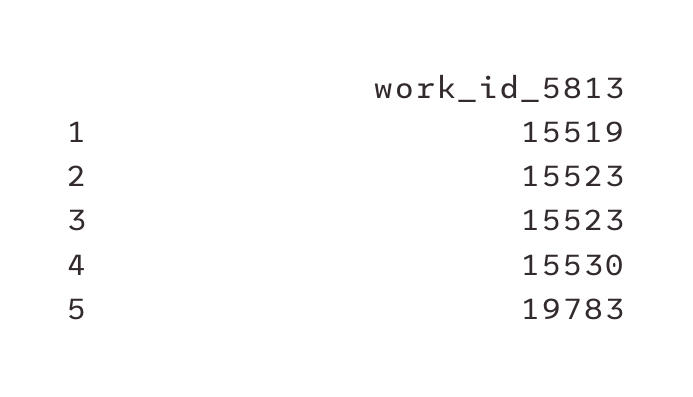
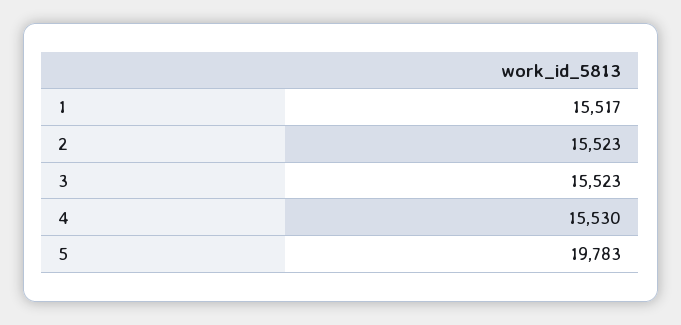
1: 15519 -> 15517

